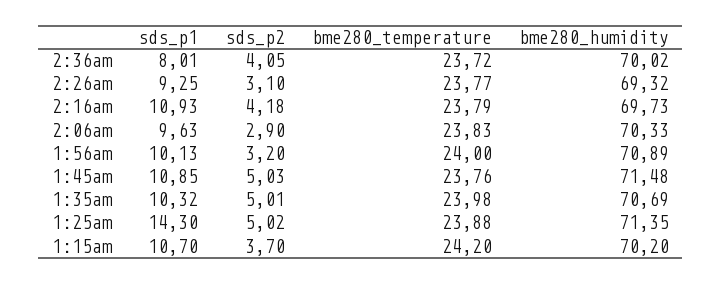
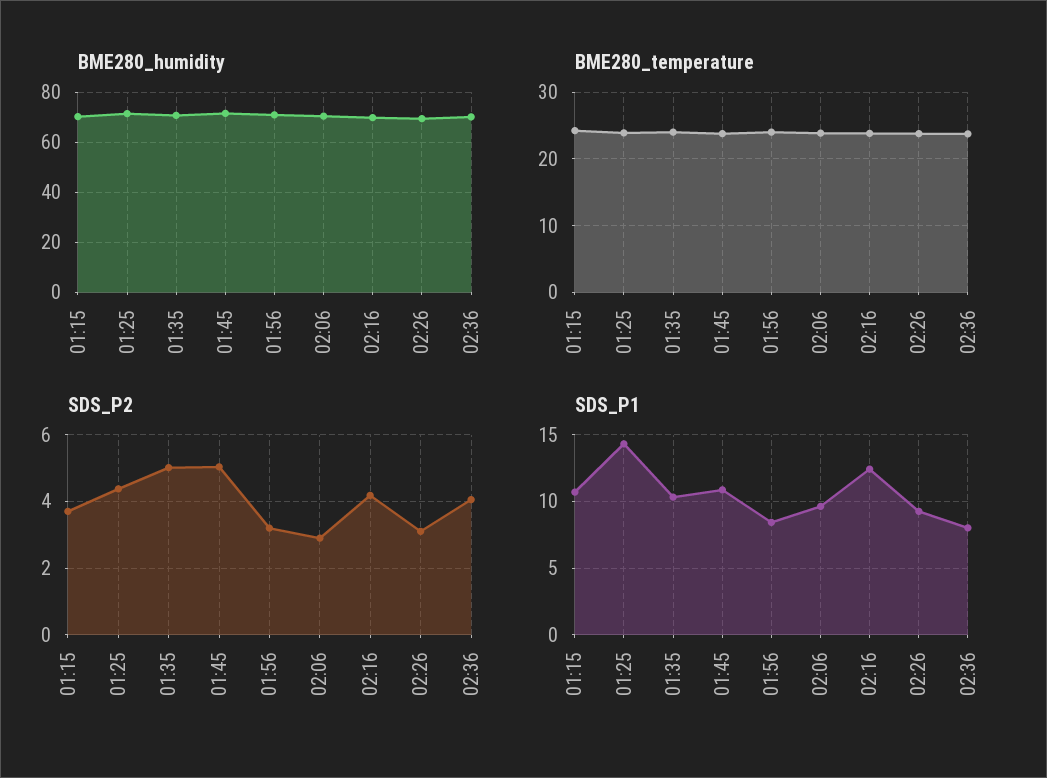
sds_p1, 2:16am: 10.93 -> 12.5
sds_p1, 1:56am: 10.13 -> 8.5
sds_p2, 1:25am: 5.02 -> 4.4

